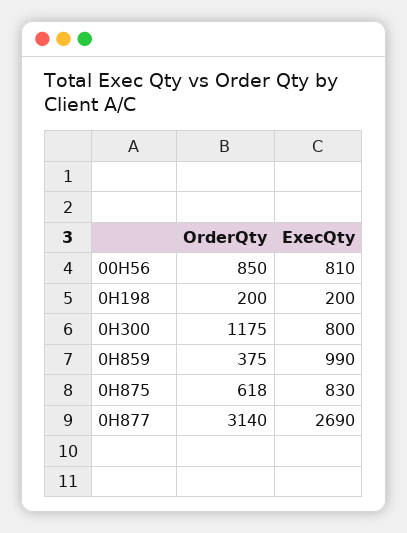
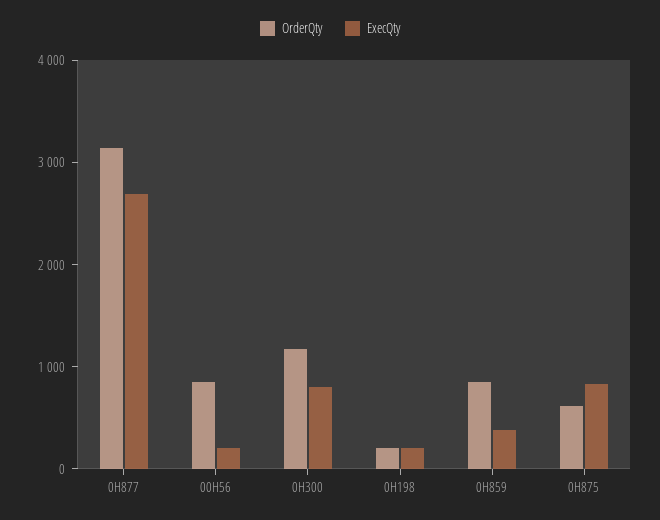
ExecQty, 00H56: 810 -> 200
OrderQty, 0H859: 375 -> 800
ExecQty, 0H859: 990 -> 400

